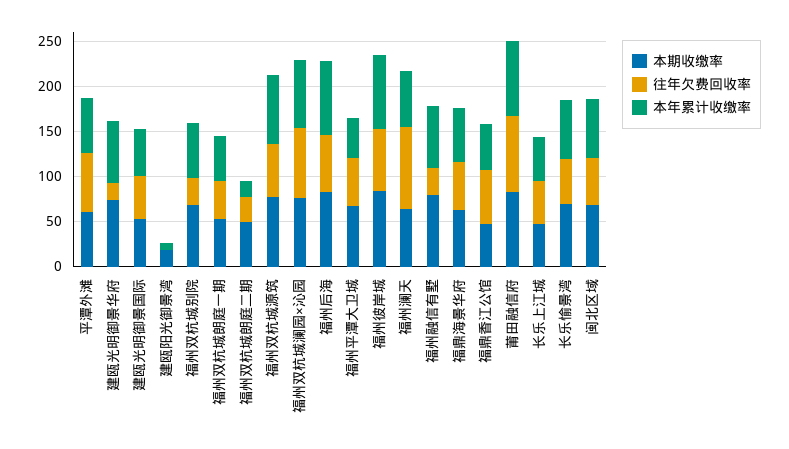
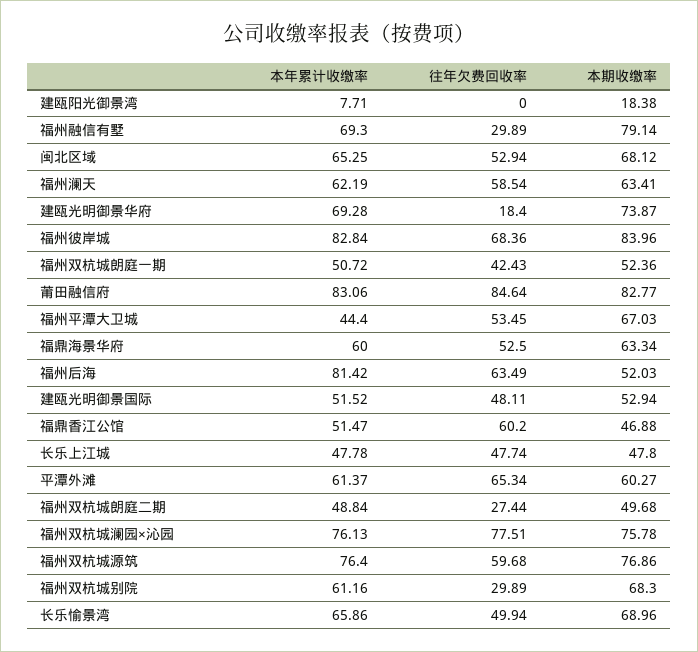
本年累计收缴率, 福州双杭城朗庭二期: 20 -> 48.84
本期收缴率, 福州后海: 80 -> 52.03
往年欠费回收率, 福州澜天: 90 -> 58.54

